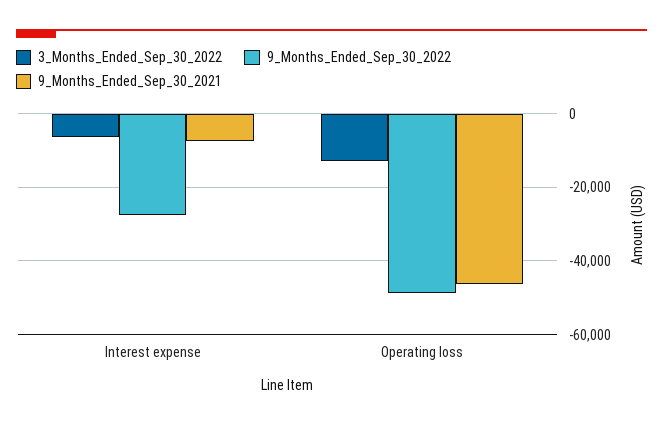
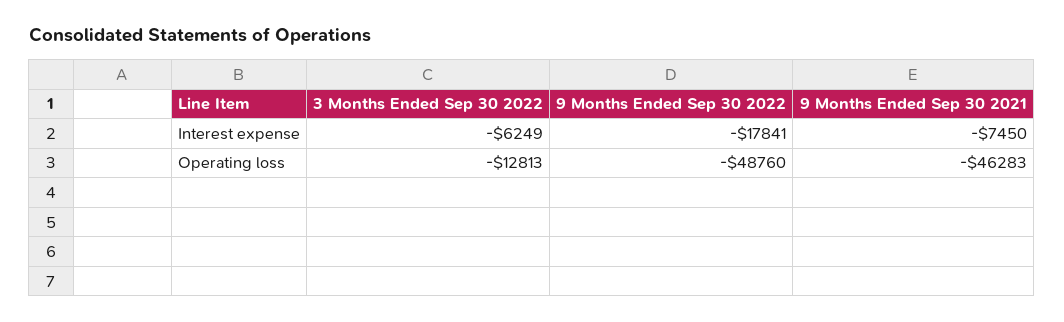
9_Months_Ended_Sep_30_2022, Interest expense: -28000 -> -17841

